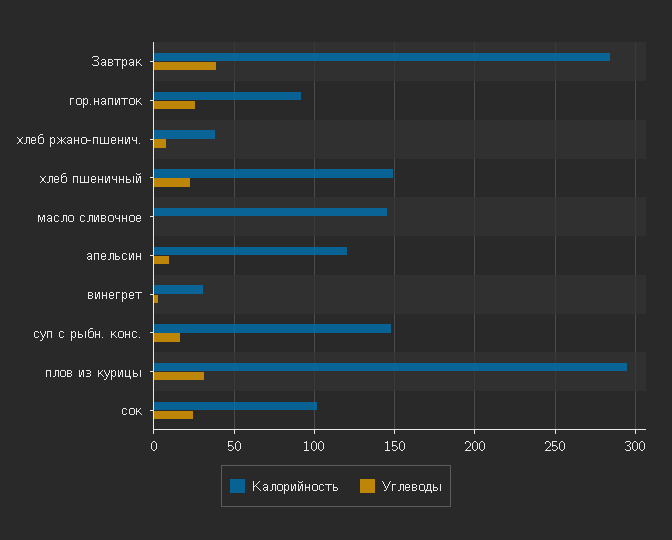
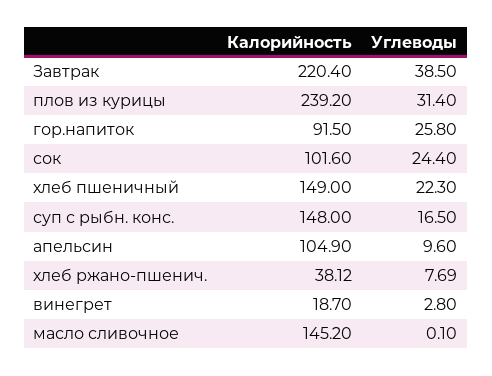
Калорийность, Завтрак: 285 -> 220.4
Калорийность, апельсин: 120 -> 104.9
Калорийность, винегрет: 30 -> 18.7
Калорийность, плов из курицы: 295 -> 239.2

